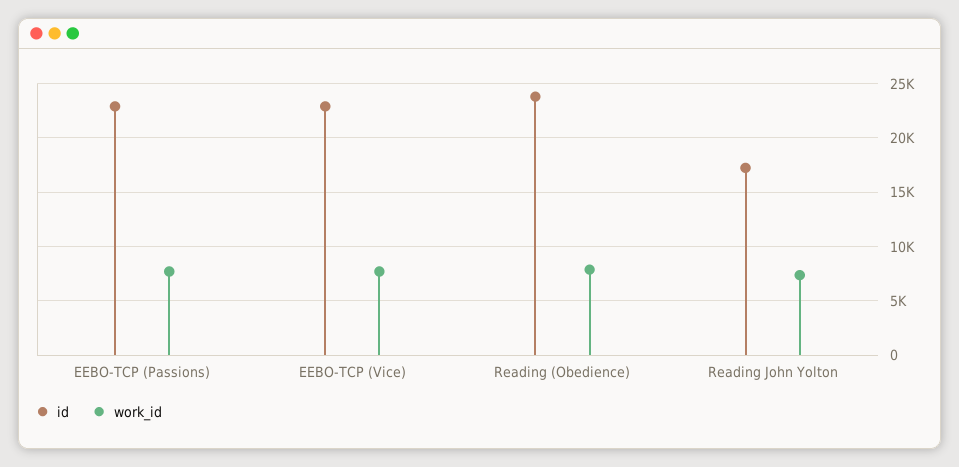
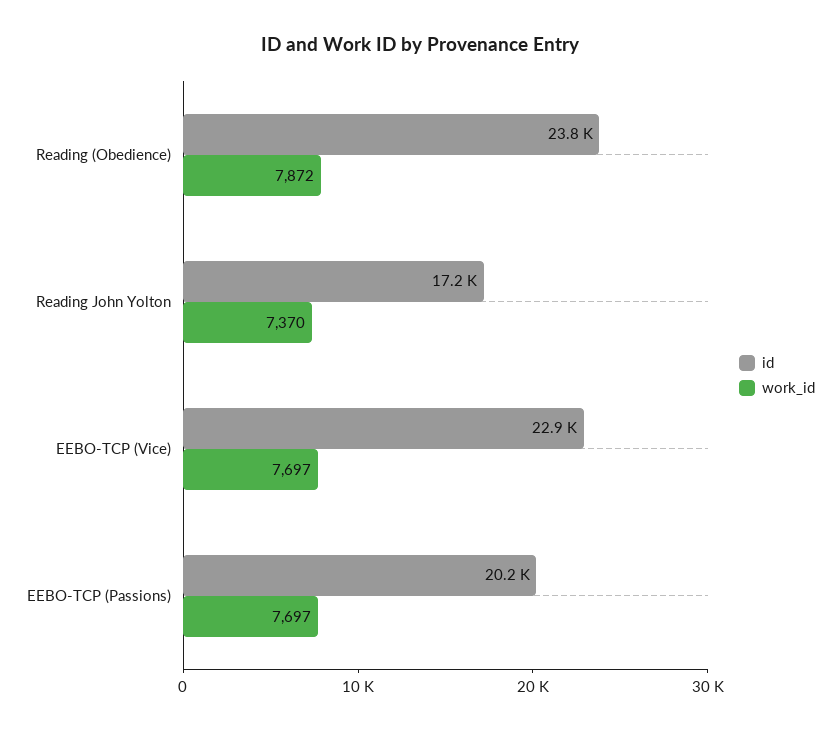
id, EEBO-TCP (Passions): 23000 -> 20200

